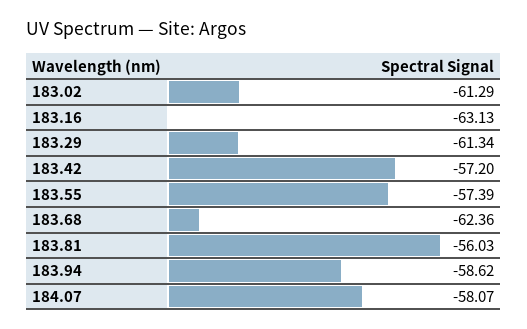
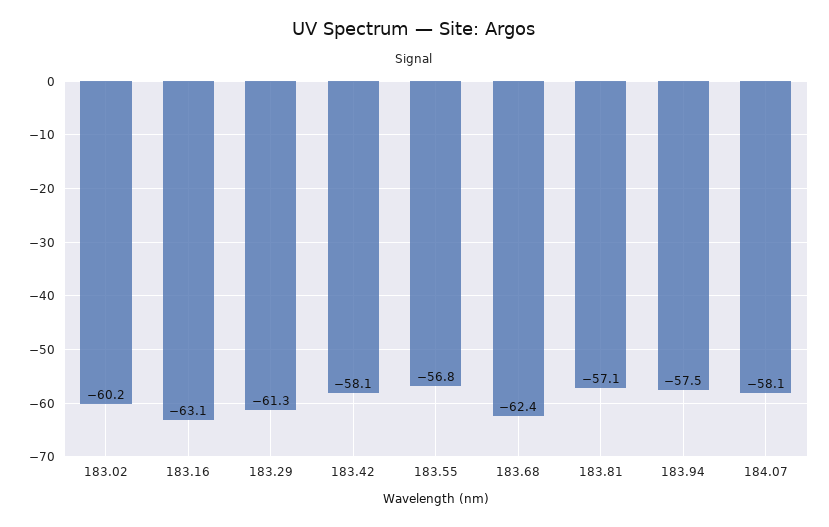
183.02: -61.29 -> -60.2
183.42: -57.2 -> -58.1
183.55: -57.39 -> -56.8
183.81: -56.03 -> -57.1
183.94: -58.62 -> -57.5

